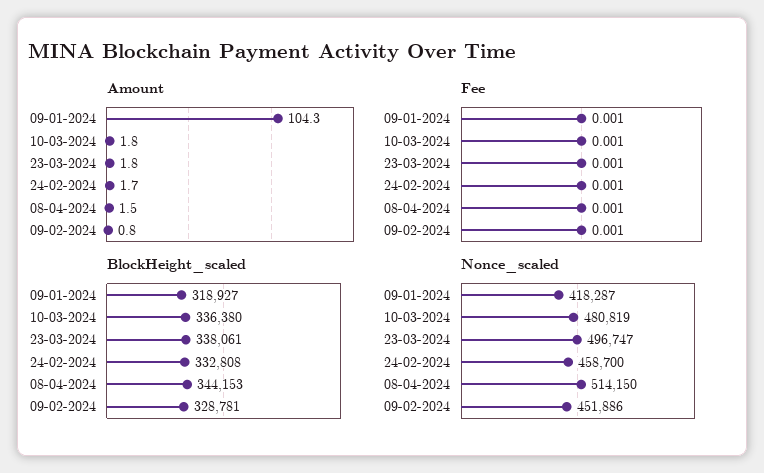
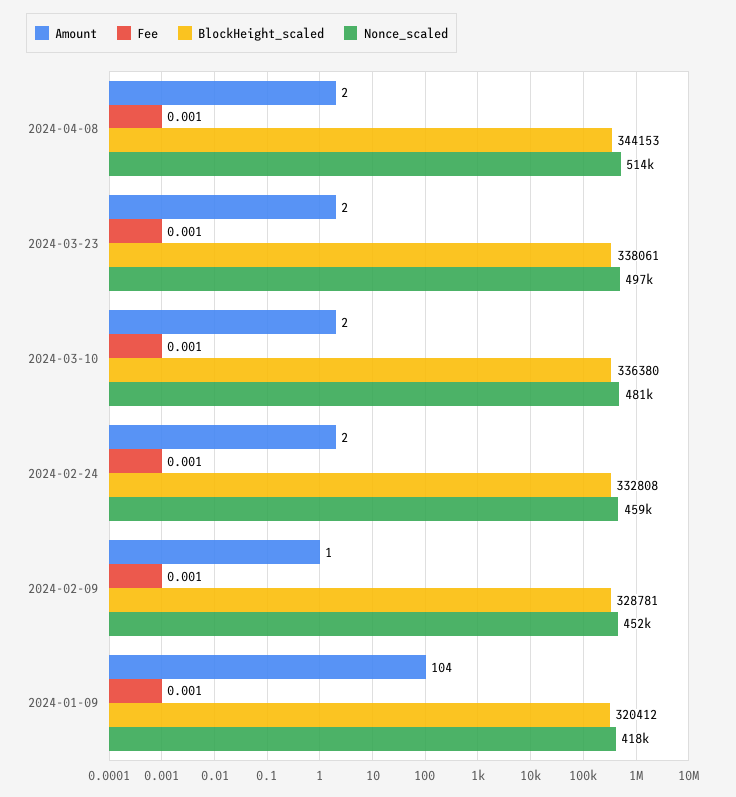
BlockHeight_scaled, 09-01-2024: 318927 -> 320412

